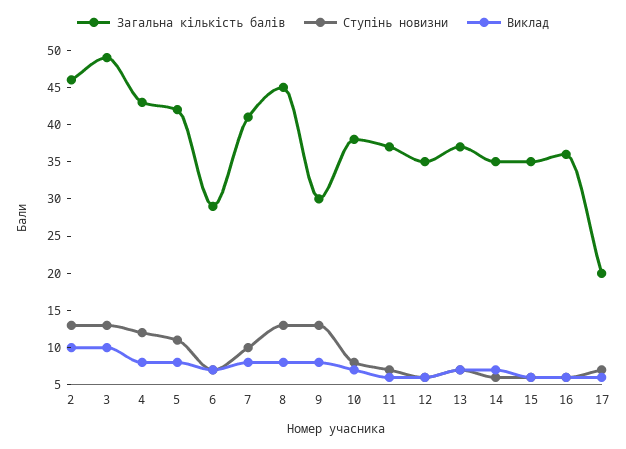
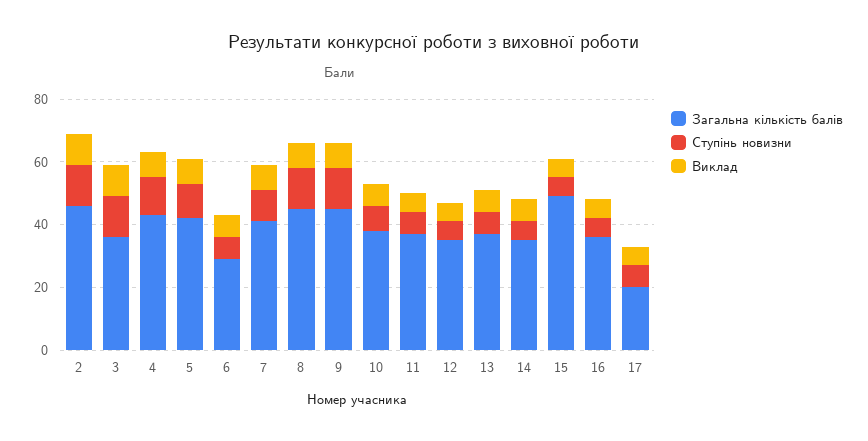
Загальна кількість балів, 3: 50 -> 35
Загальна кількість балів, 9: 30 -> 45
Загальна кількість балів, 15: 35 -> 50

